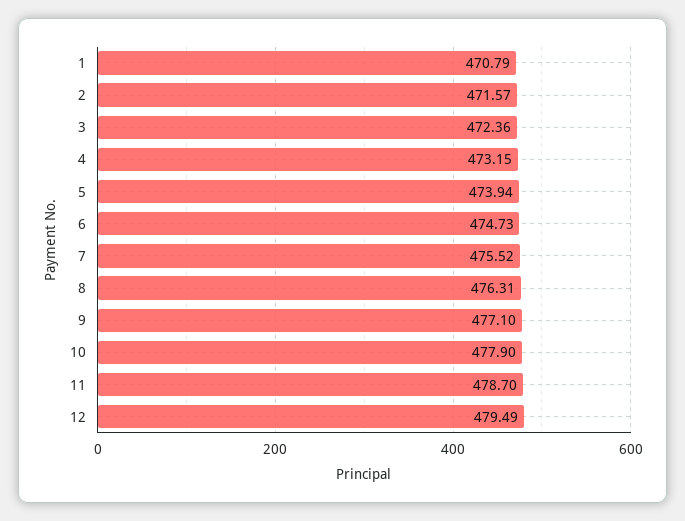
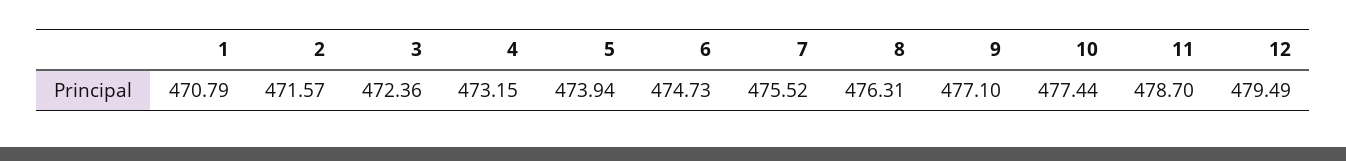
10: 477.9 -> 477.44

